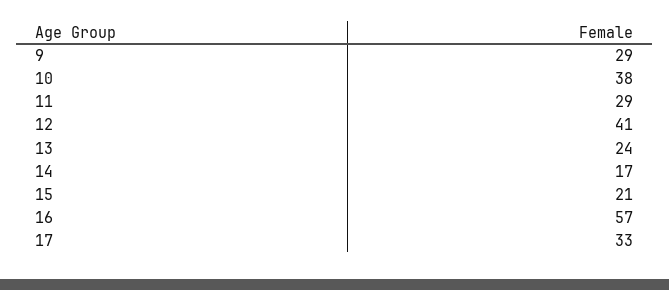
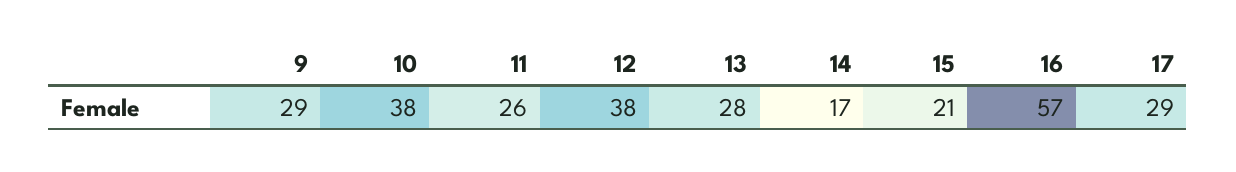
11: 29 -> 26
12: 41 -> 38
13: 24 -> 28
17: 33 -> 29

